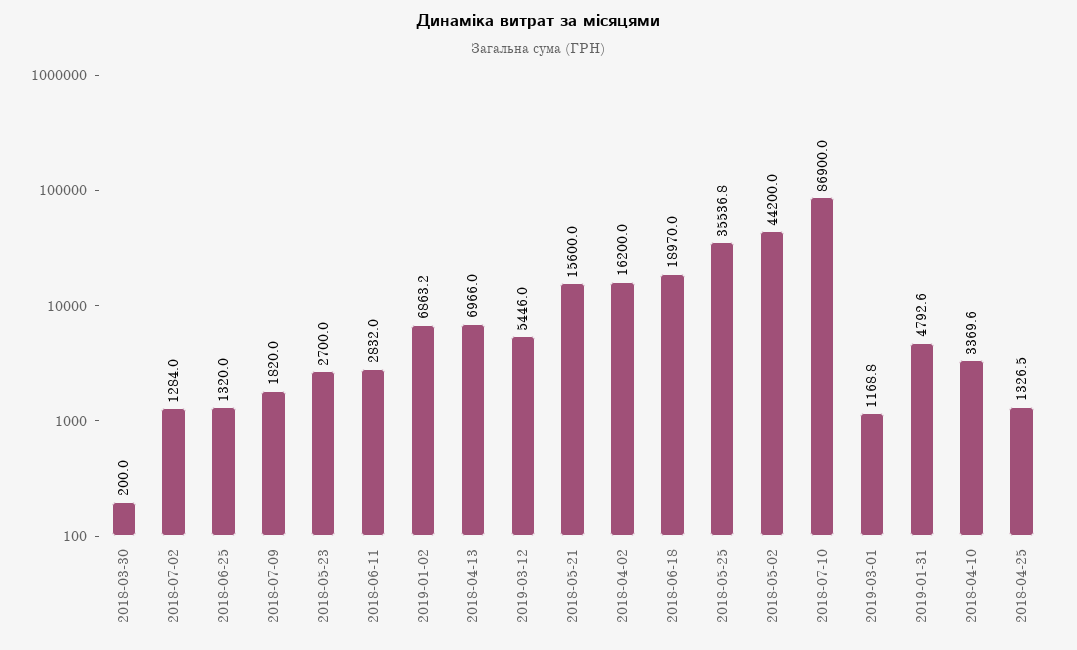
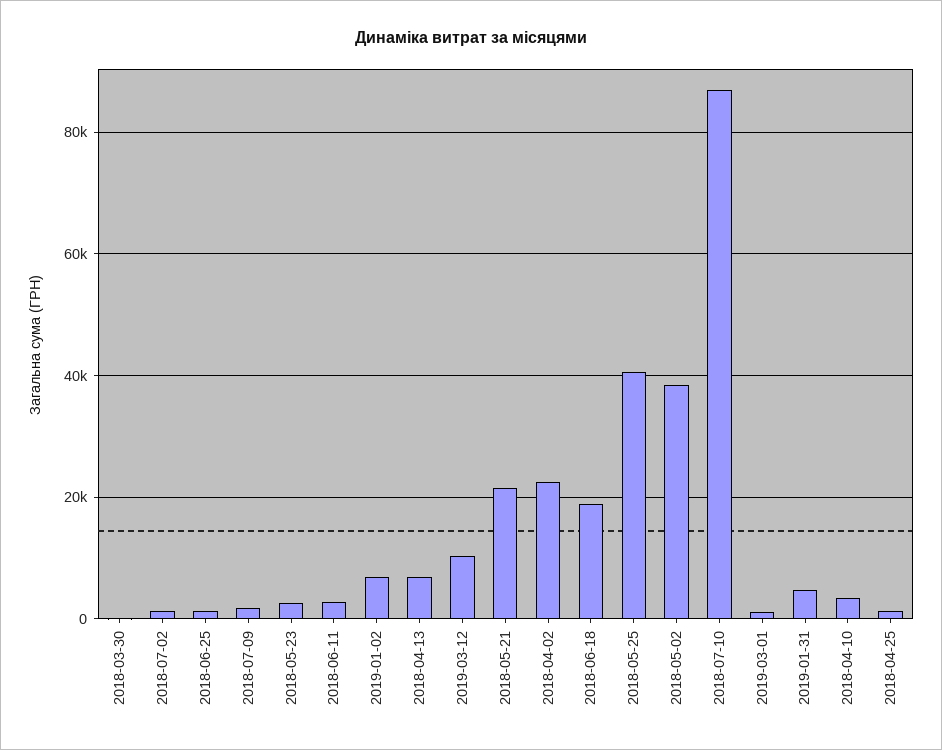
2019-03-12: 5446 -> 10000
2018-05-21: 15600 -> 22000
2018-04-02: 16200 -> 22000
2018-05-25: 35536.8 -> 40000
2018-05-02: 44200 -> 38000

